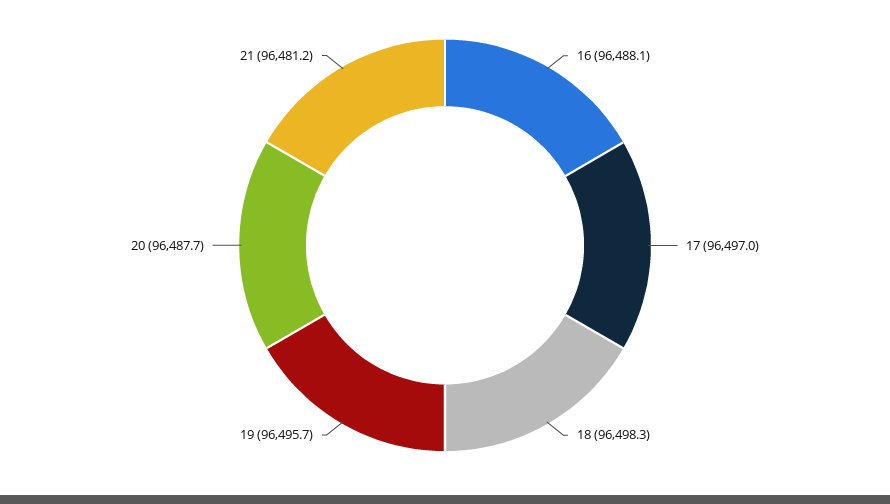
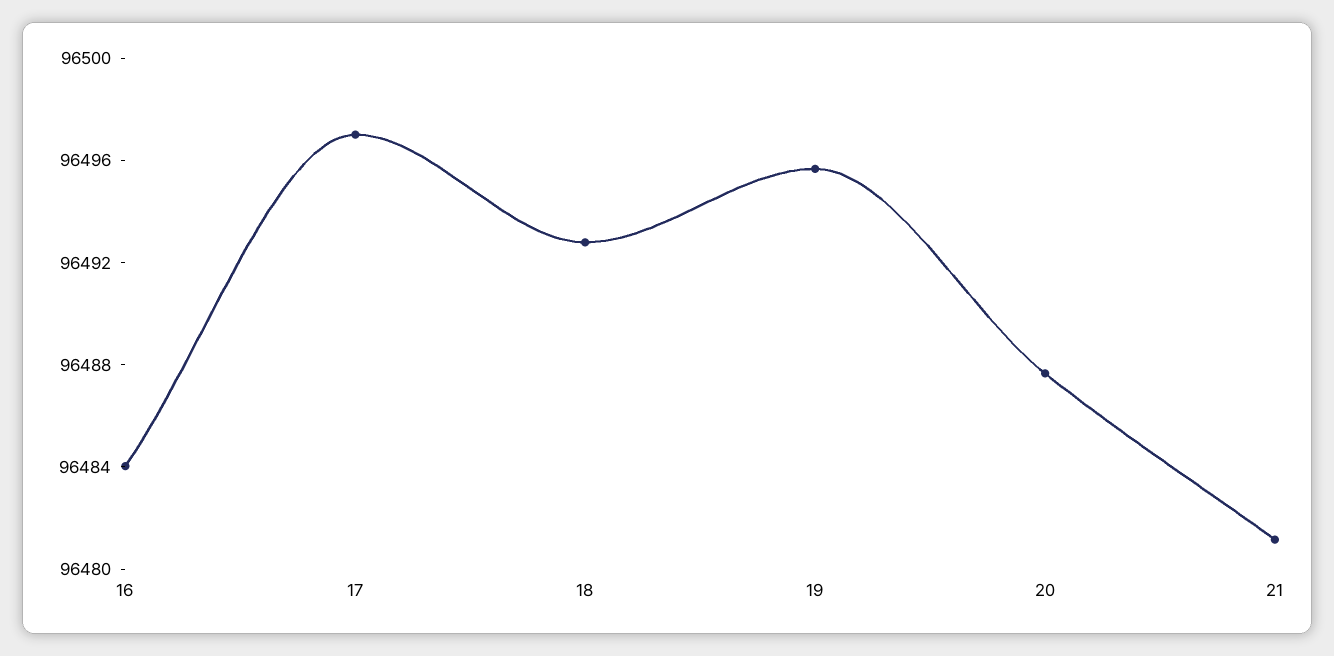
16: 96488.1 -> 96484
18: 96498.3 -> 96493

